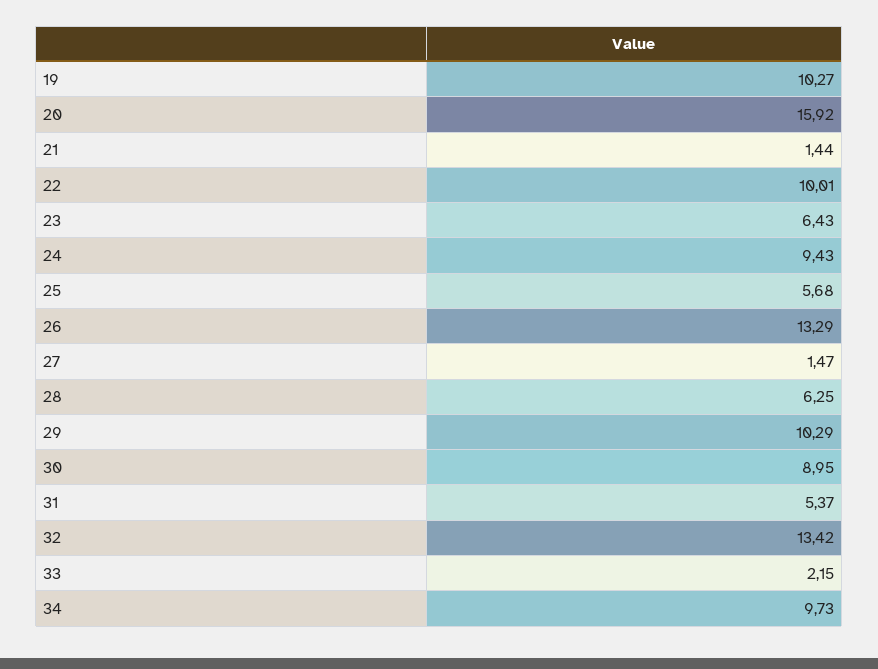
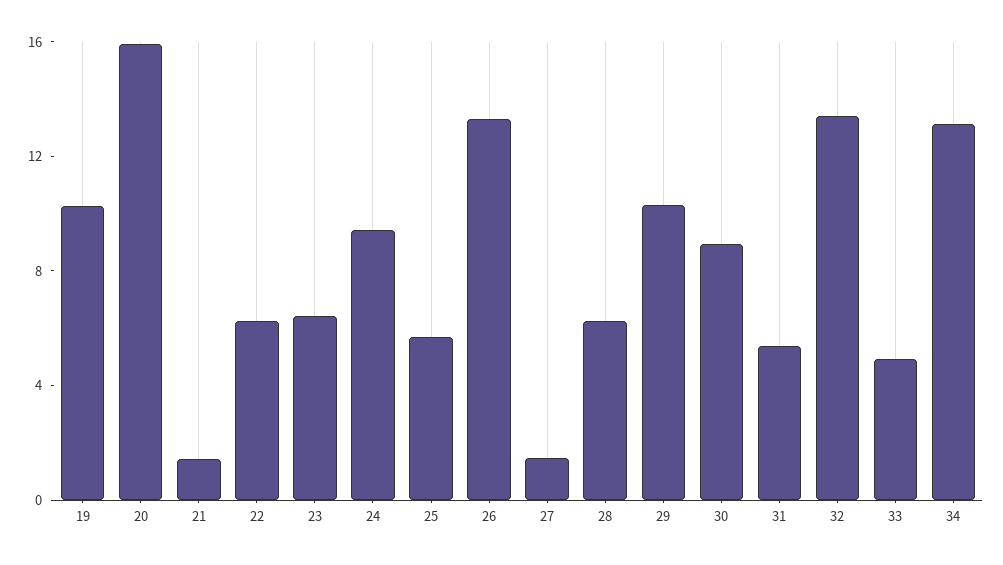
22: 10.01 -> 6
33: 2.15 -> 5
34: 9.73 -> 13

